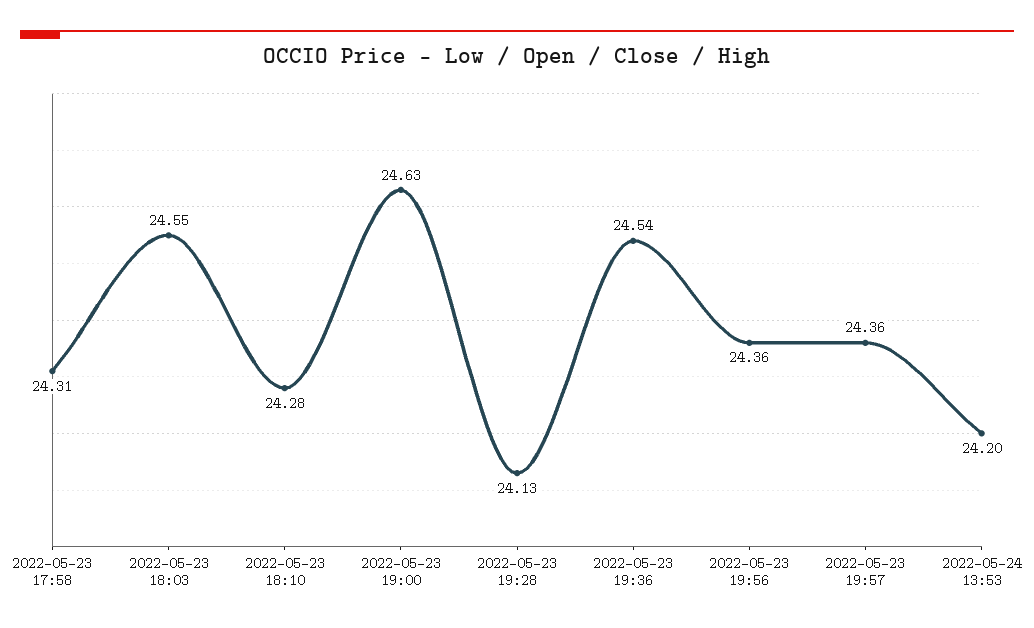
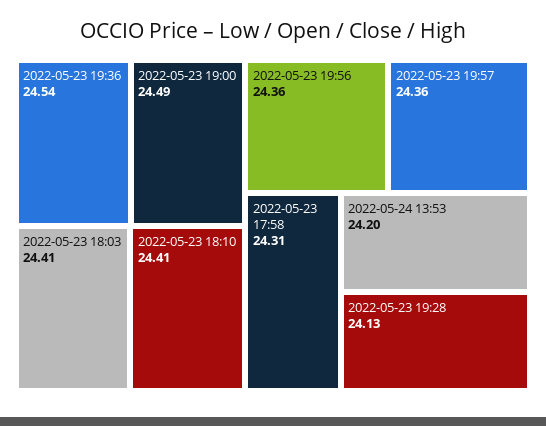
2022-05-23 18:03: 24.55 -> 24.41
2022-05-23 18:10: 24.28 -> 24.41
2022-05-23 19:00: 24.63 -> 24.49

